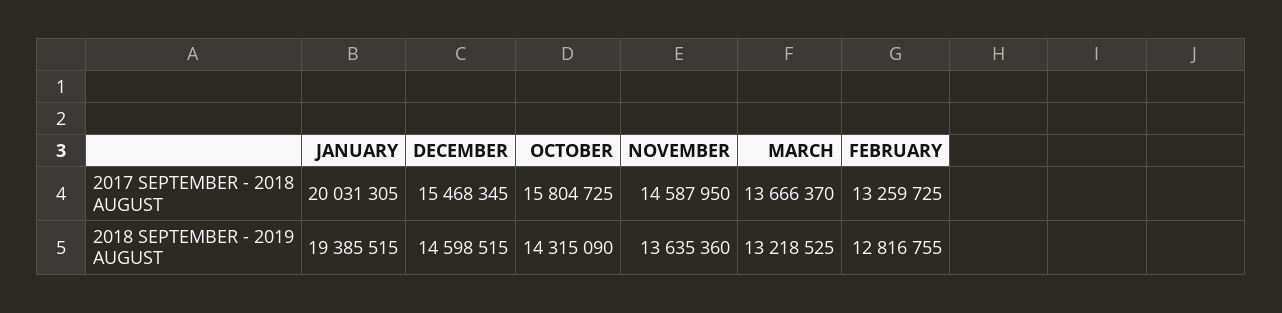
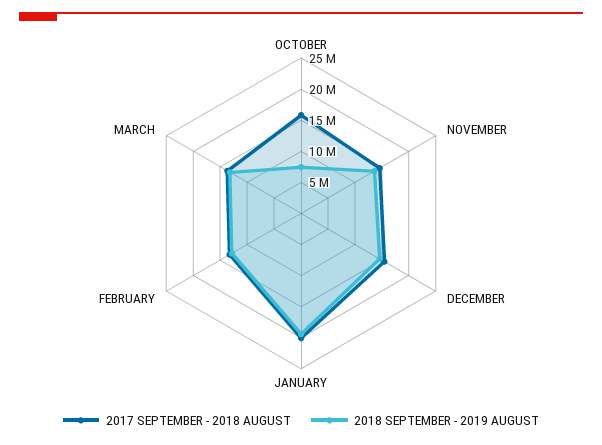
2018 SEPTEMBER - 2019 AUGUST, OCTOBER: 14315090 -> 7500000

